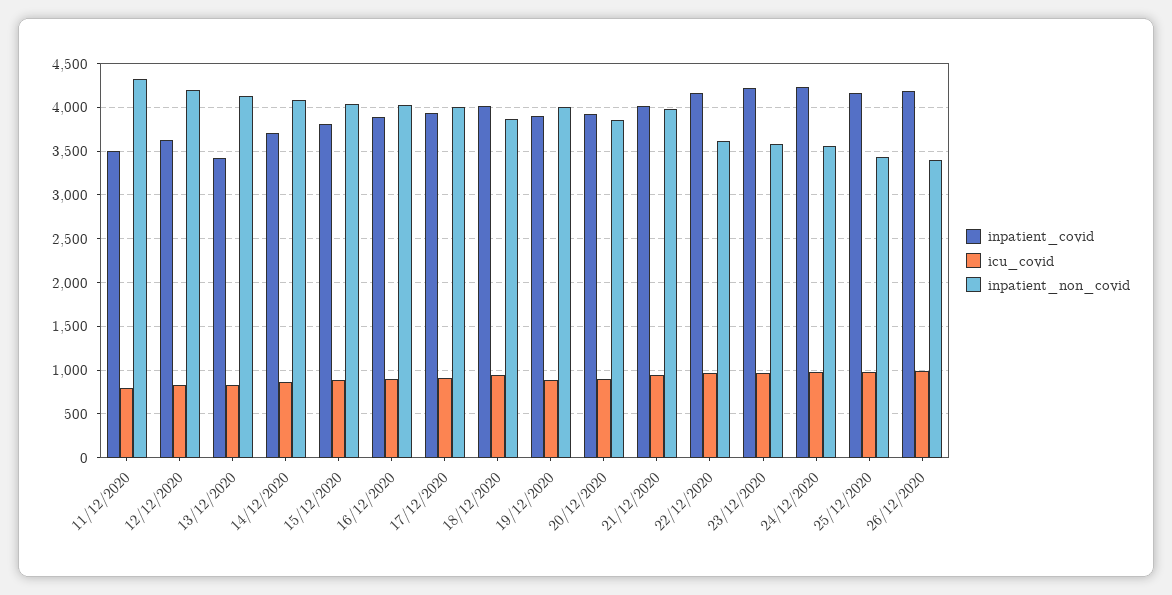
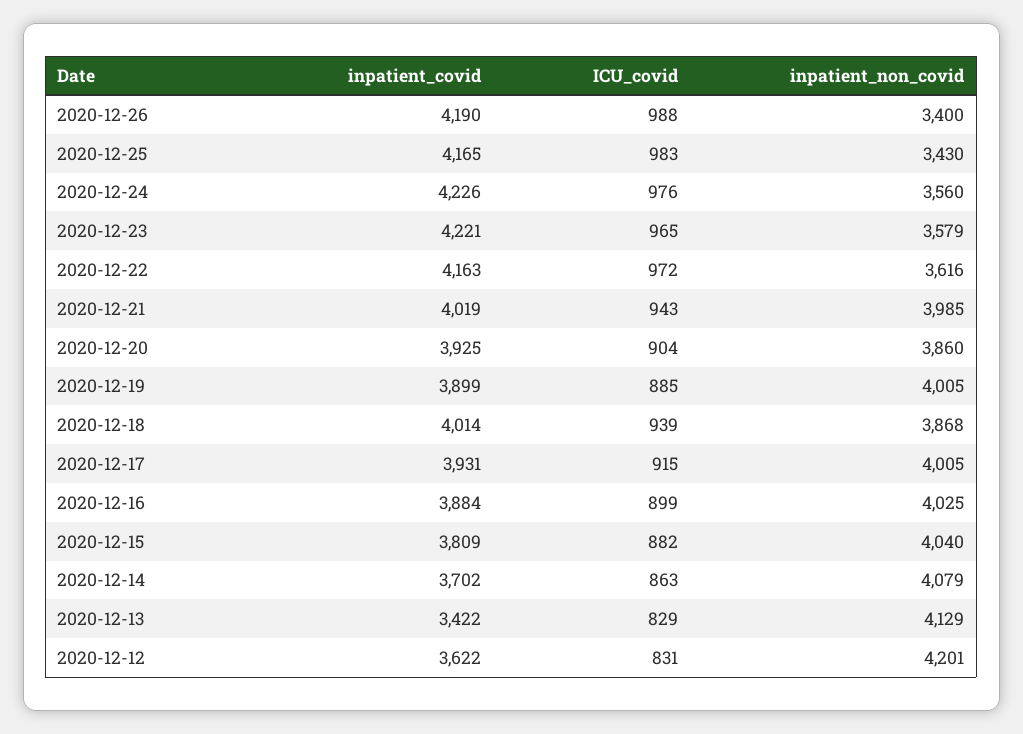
inpatient_covid, 11/12/2020: 3500 -> none
icu_covid, 11/12/2020: 800 -> none
inpatient_non_covid, 11/12/2020: 4300 -> none

